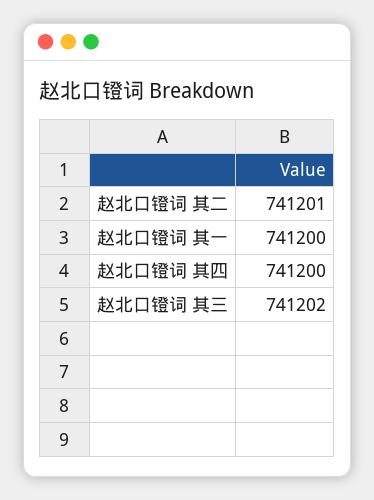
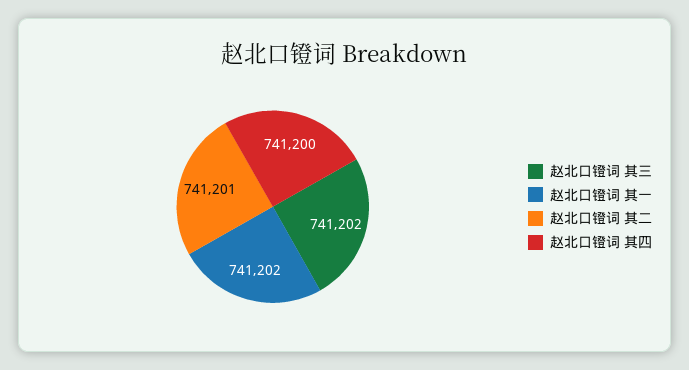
赵北口镫词 其一: 741200 -> 741202

